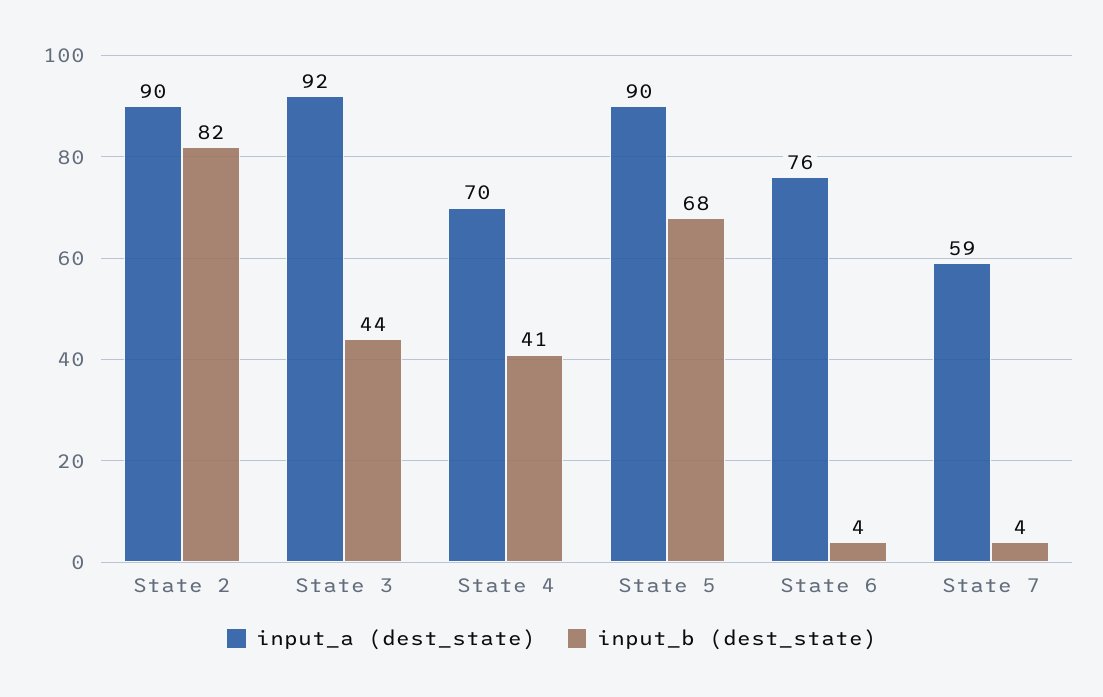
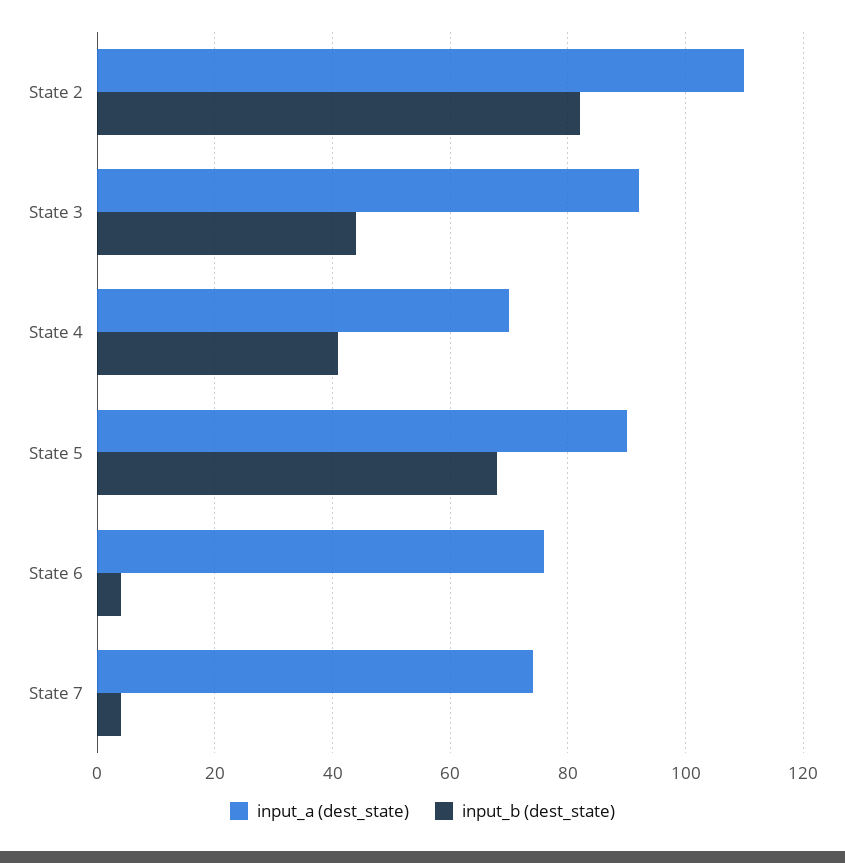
input_a (dest_state), State 2: 90 -> 110
input_a (dest_state), State 7: 59 -> 75

